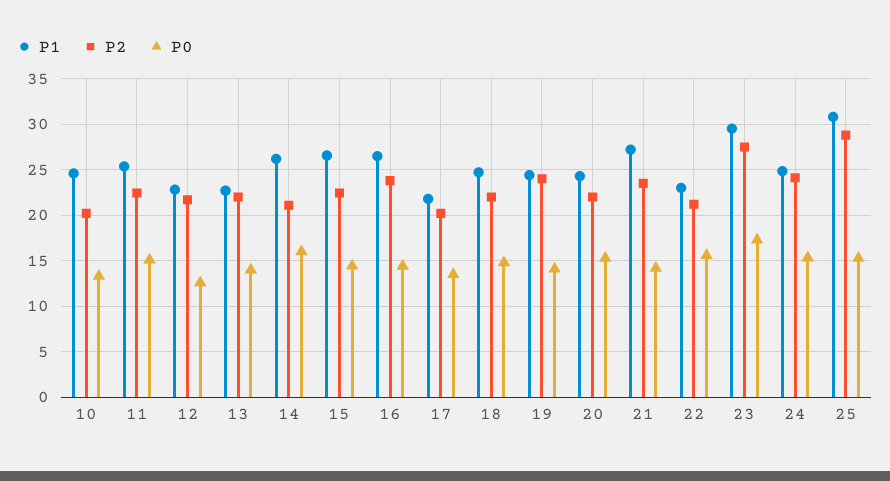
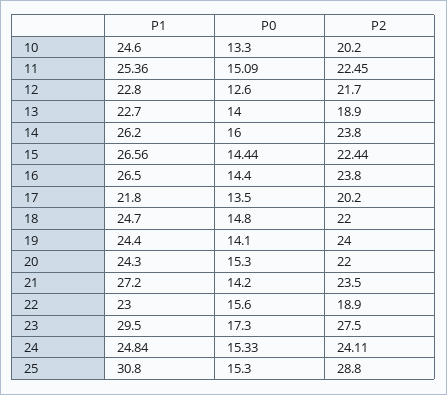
P2, 13: 22 -> 18.9
P2, 14: 21 -> 23.8
P2, 22: 21 -> 18.9

